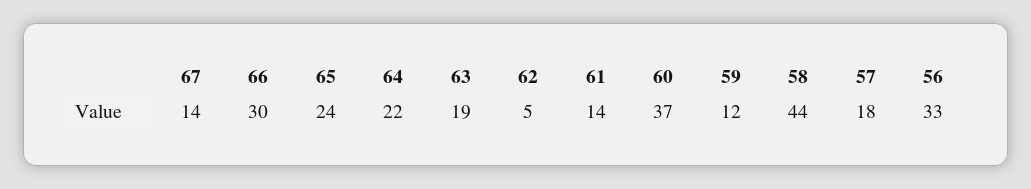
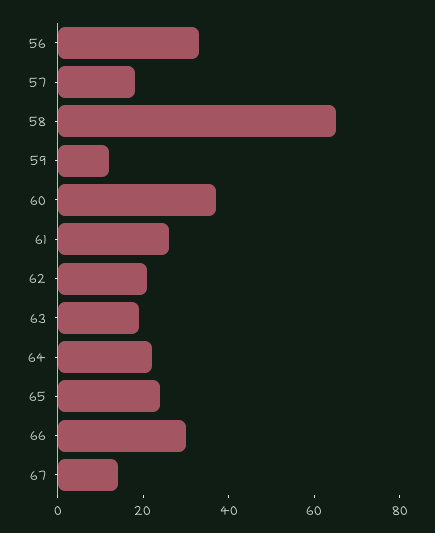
62: 5 -> 20
61: 14 -> 25
58: 44 -> 65

